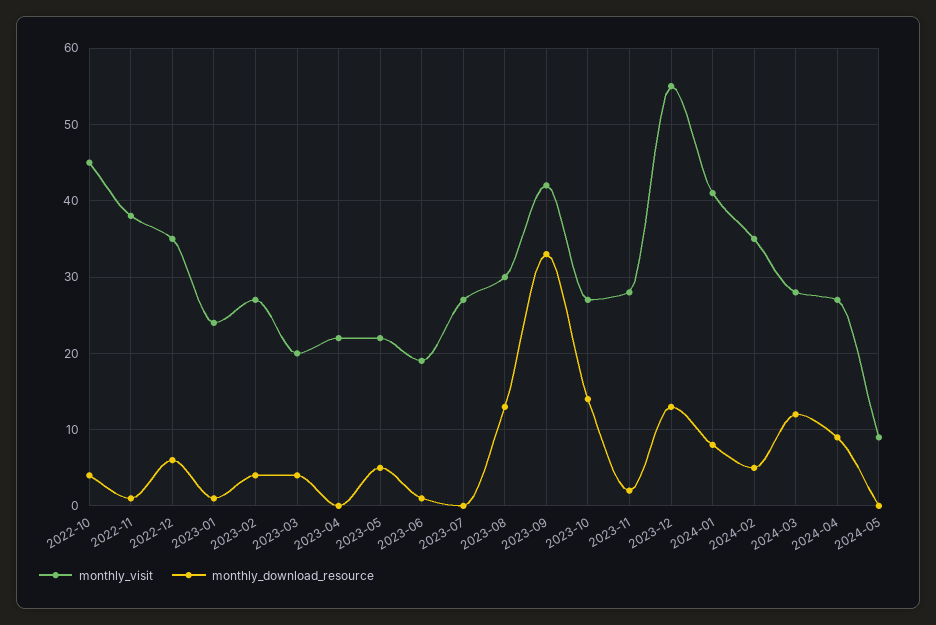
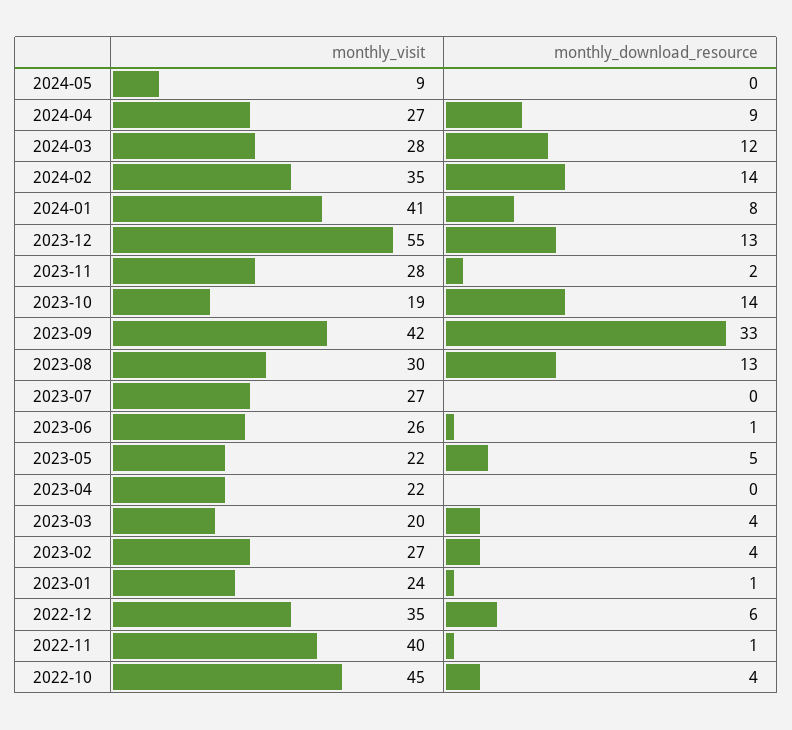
monthly_visit, 2022-11: 38 -> 40
monthly_visit, 2023-06: 19 -> 26
monthly_visit, 2023-10: 27 -> 19
monthly_download_resource, 2024-02: 5 -> 14

